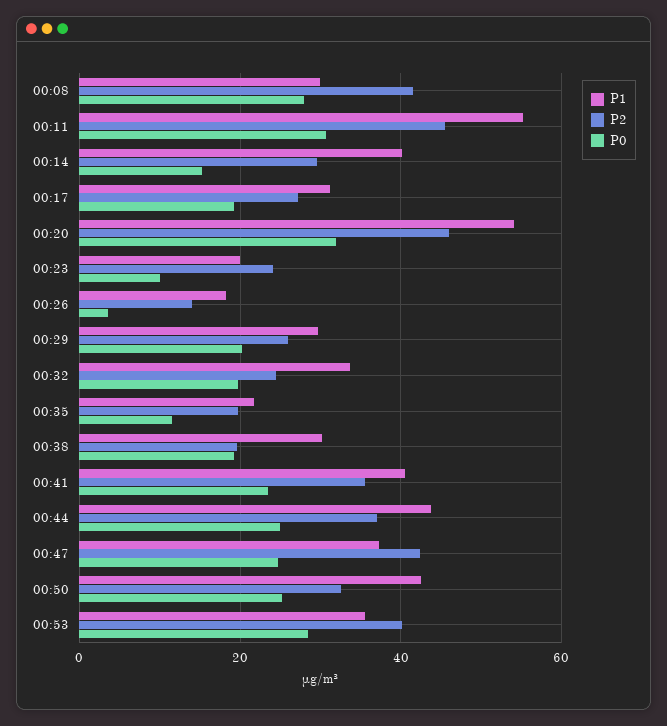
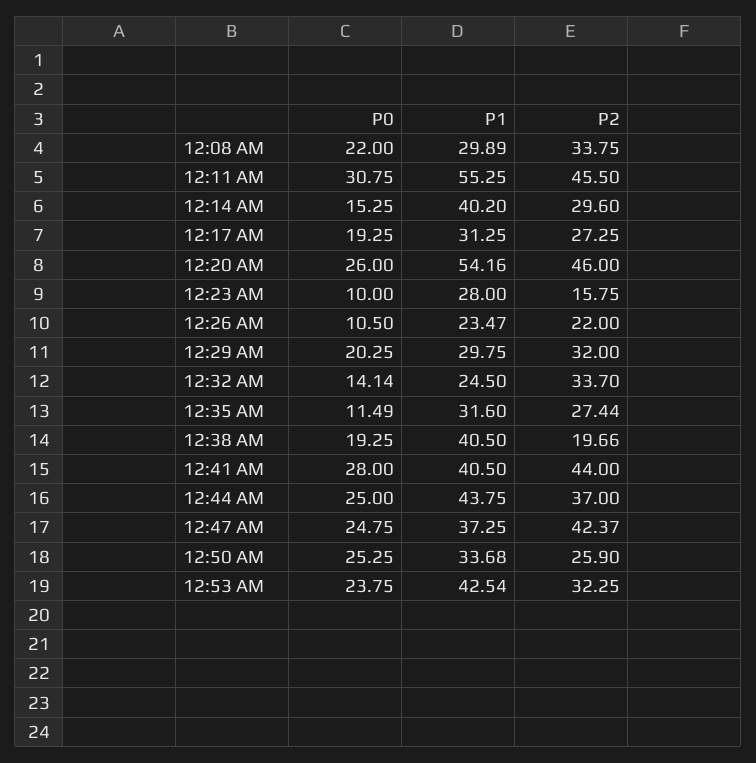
P2, 00:08: 42 -> 33.75
P0, 00:08: 28 -> 22
P0, 00:20: 32 -> 26
P1, 00:23: 20 -> 28
P2, 00:23: 24 -> 15.75
P1, 00:26: 18 -> 23.47
P2, 00:26: 14 -> 22
P0, 00:26: 4 -> 10.5
P2, 00:29: 26 -> 32
P1, 00:32: 34 -> 24.5
P2, 00:32: 24 -> 33.7
P0, 00:32: 20 -> 14.14
P1, 00:35: 22 -> 31.6
P2, 00:35: 20 -> 27.44
P1, 00:38: 30 -> 40.5
P2, 00:41: 36 -> 44
P0, 00:41: 24 -> 28
P1, 00:50: 42 -> 33.68
P2, 00:50: 32 -> 25.9
P1, 00:53: 36 -> 42.54
P2, 00:53: 40 -> 32.25
P0, 00:53: 28 -> 23.75

